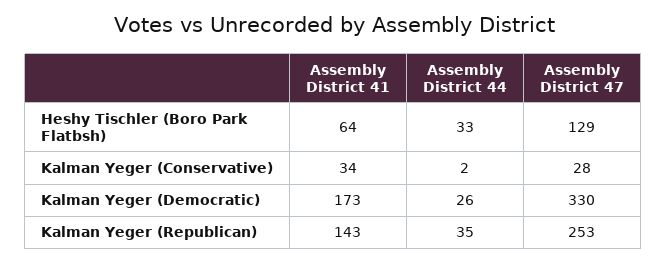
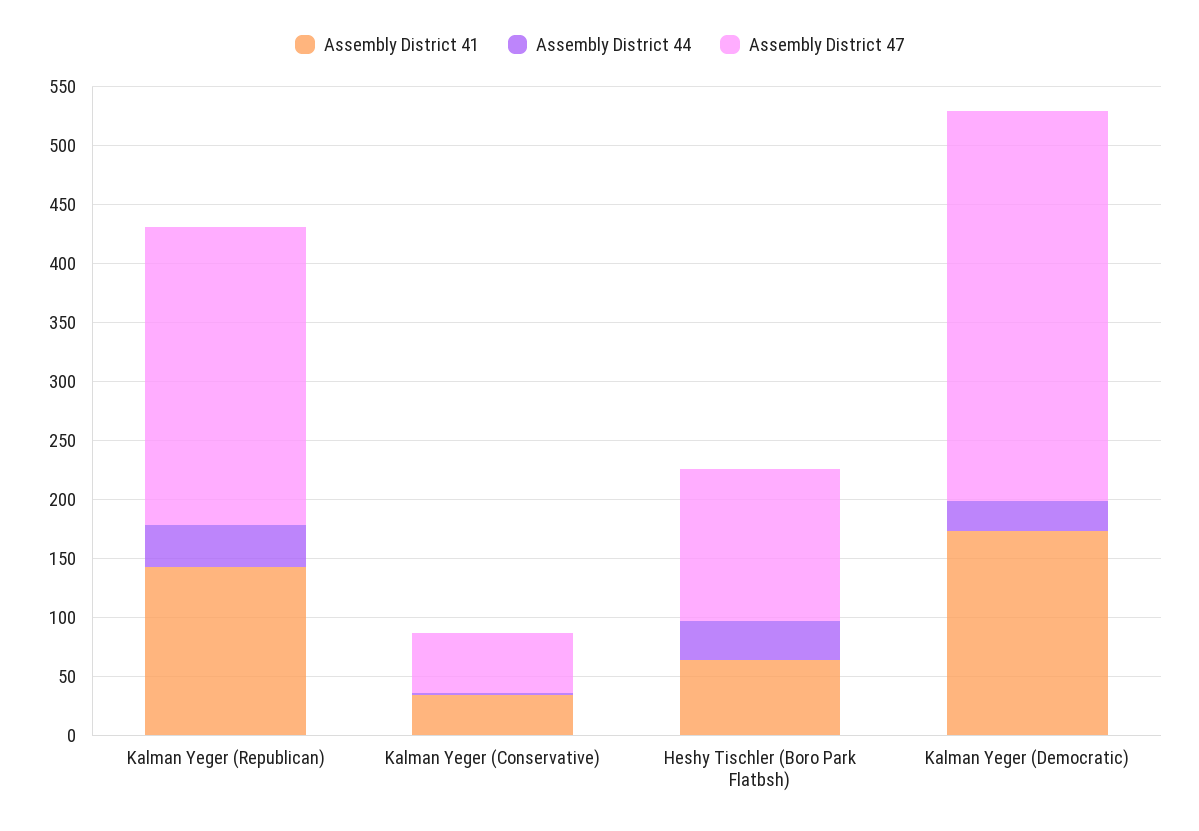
Assembly District 47, Kalman Yeger (Conservative): 28 -> 50

